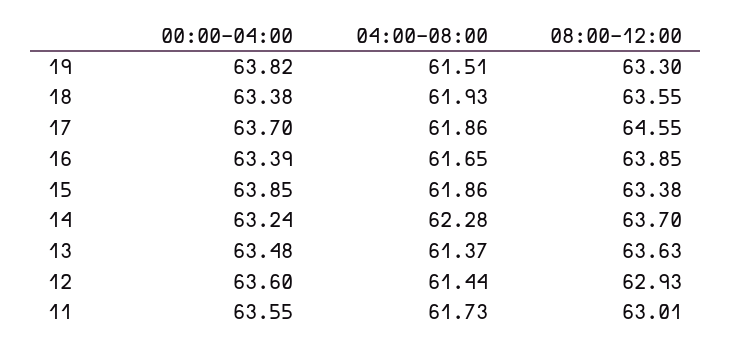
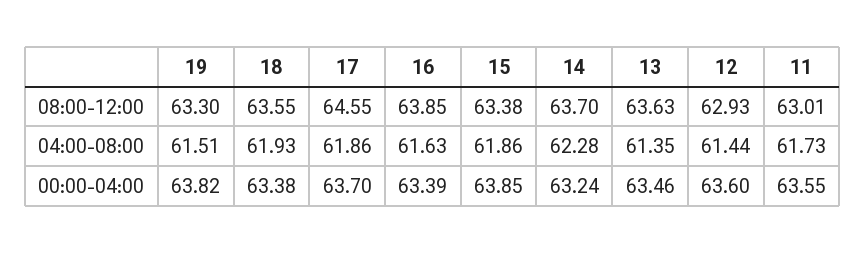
04:00-08:00, 16: 61.65 -> 61.63
00:00-04:00, 13: 63.48 -> 63.46
04:00-08:00, 13: 61.37 -> 61.35

